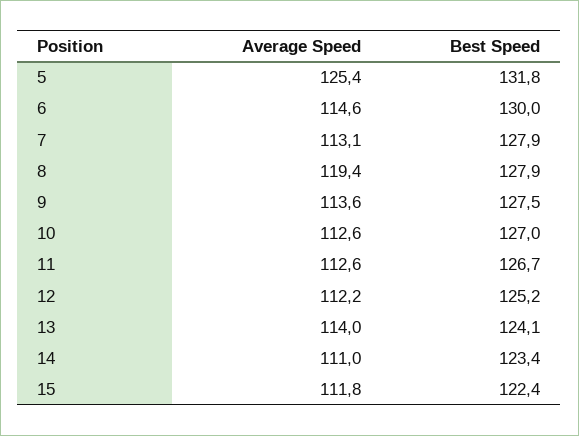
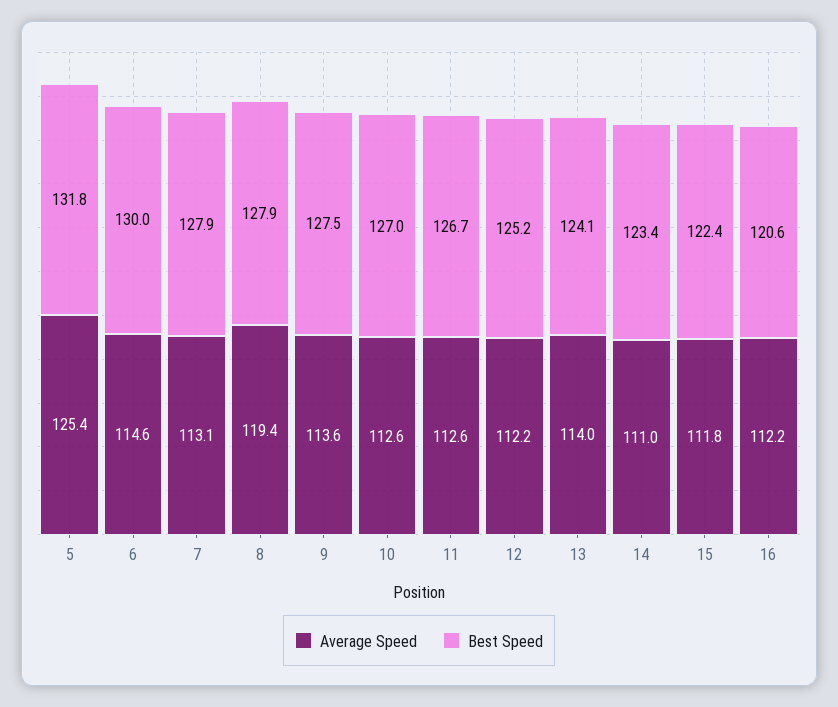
Average Speed, 16: none -> 112.2
Best Speed, 16: none -> 120.6

